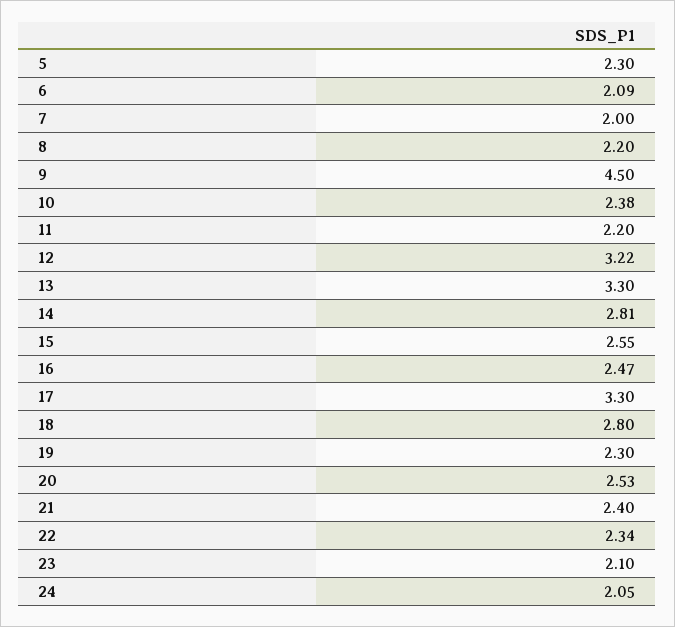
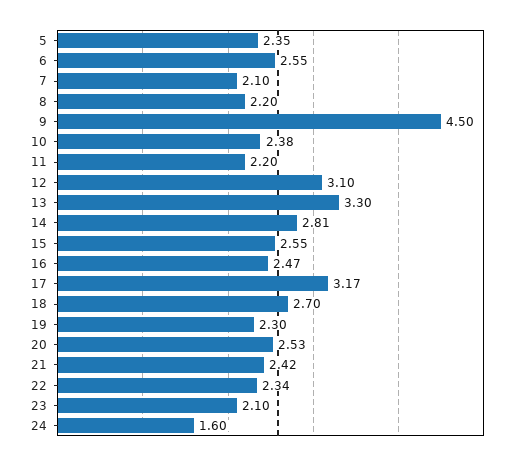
5: 2.3 -> 2.35
6: 2.09 -> 2.55
7: 2 -> 2.1
12: 3.22 -> 3.1
17: 3.3 -> 3.17
18: 2.8 -> 2.7
21: 2.4 -> 2.42
24: 2.05 -> 1.6

